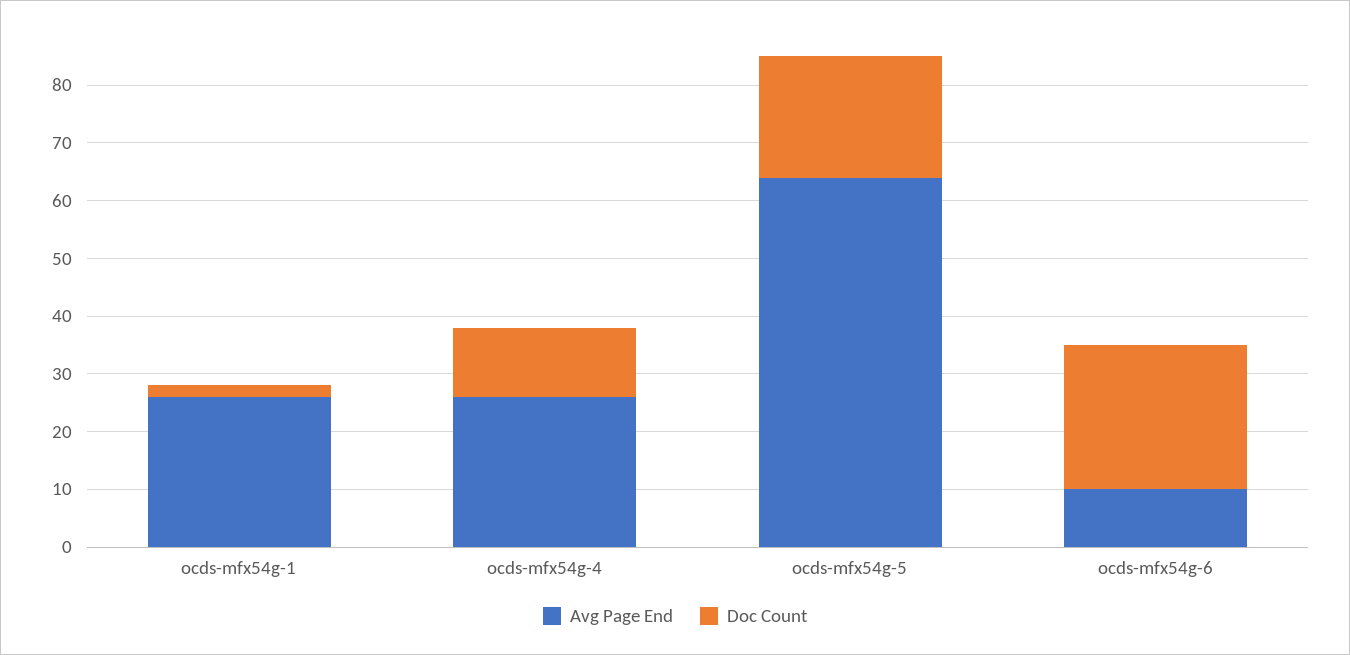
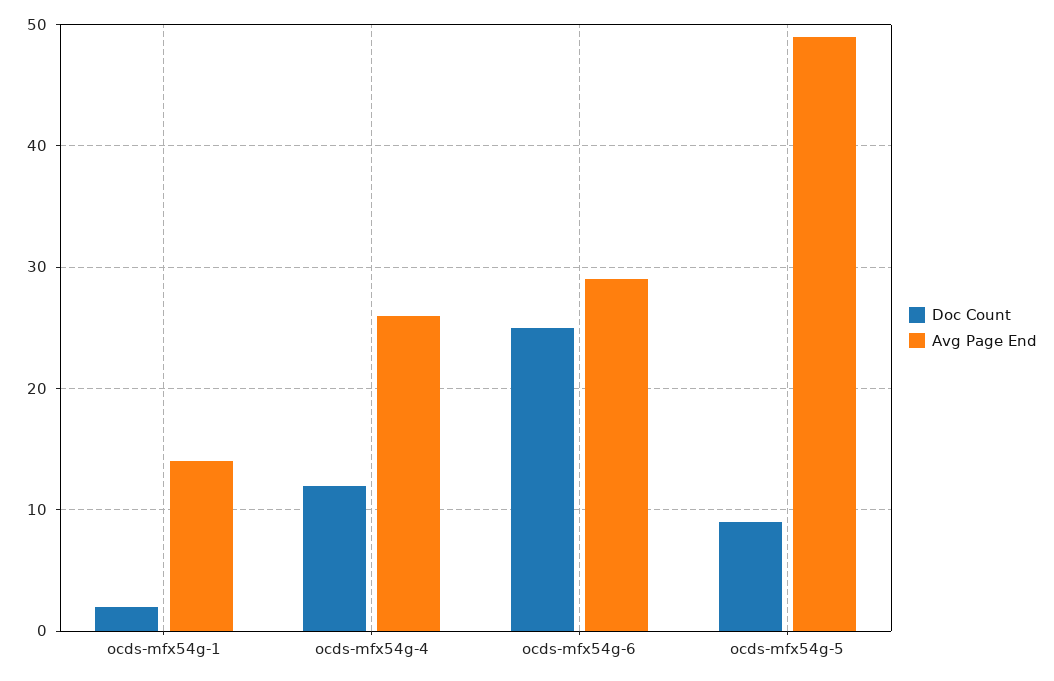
Avg Page End, ocds-mfx54g-1: 25 -> 14
Avg Page End, ocds-mfx54g-5: 65 -> 49
Doc Count, ocds-mfx54g-5: 20 -> 9
Avg Page End, ocds-mfx54g-6: 10 -> 29

